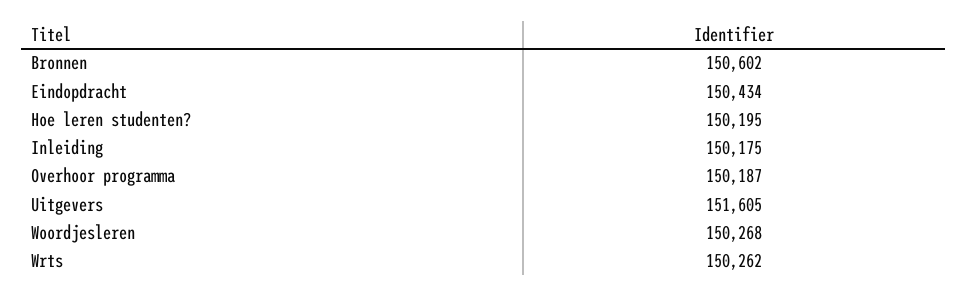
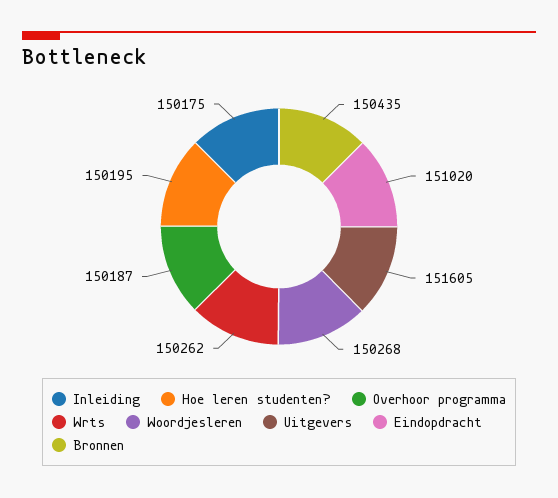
Bronnen: 150602 -> 150435
Eindopdracht: 150434 -> 151020

